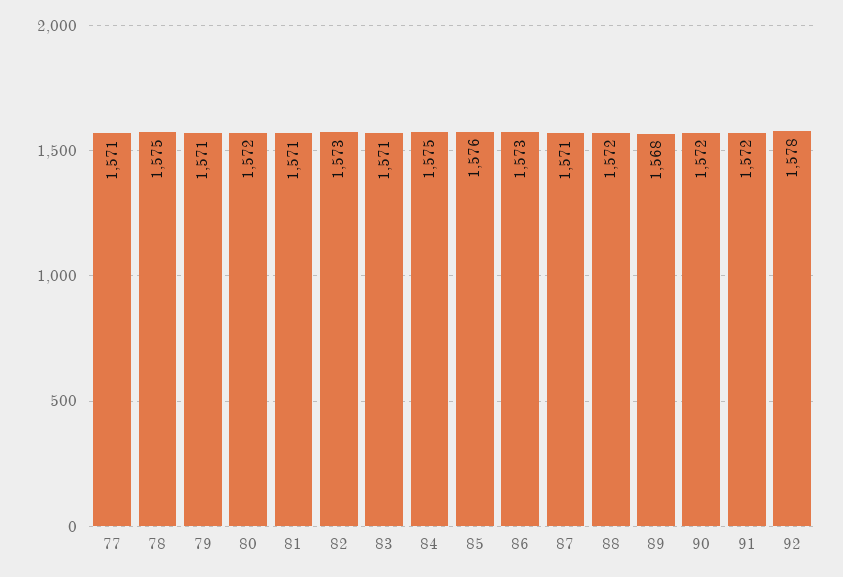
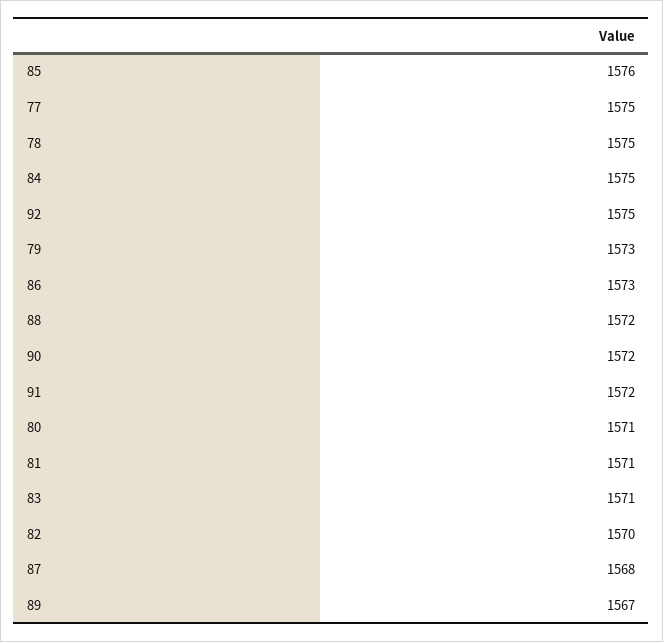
77: 1571 -> 1575
79: 1571 -> 1573
80: 1572 -> 1571
82: 1573 -> 1570
87: 1571 -> 1568
89: 1568 -> 1567
92: 1578 -> 1575

